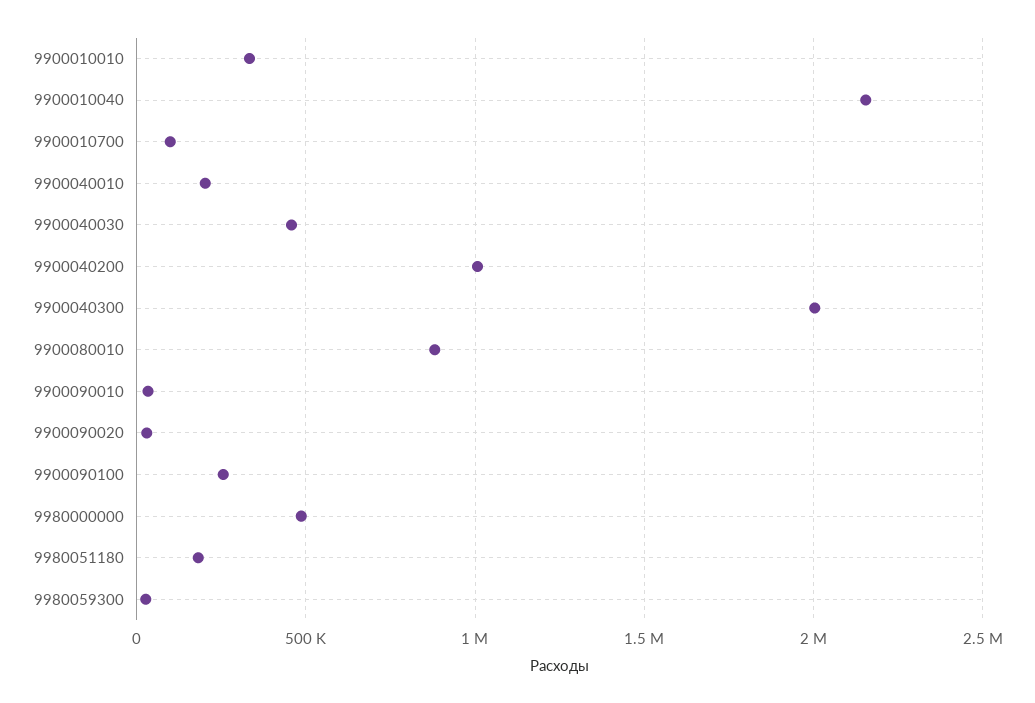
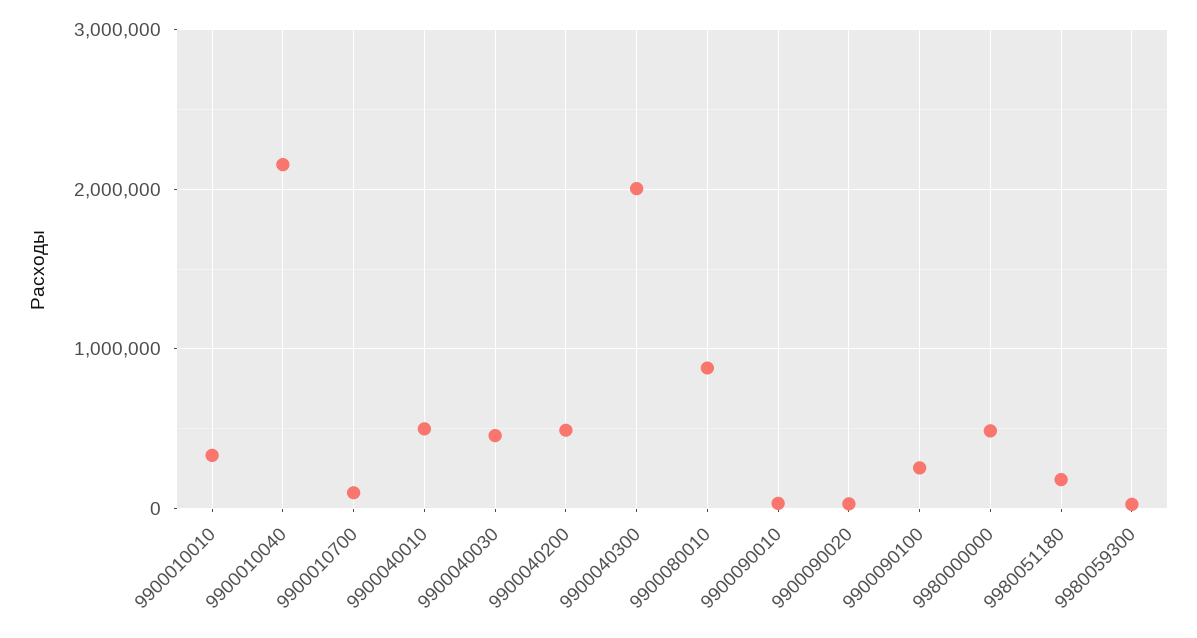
9900040010: 200000 -> 500000
9900040200: 1000000 -> 500000

